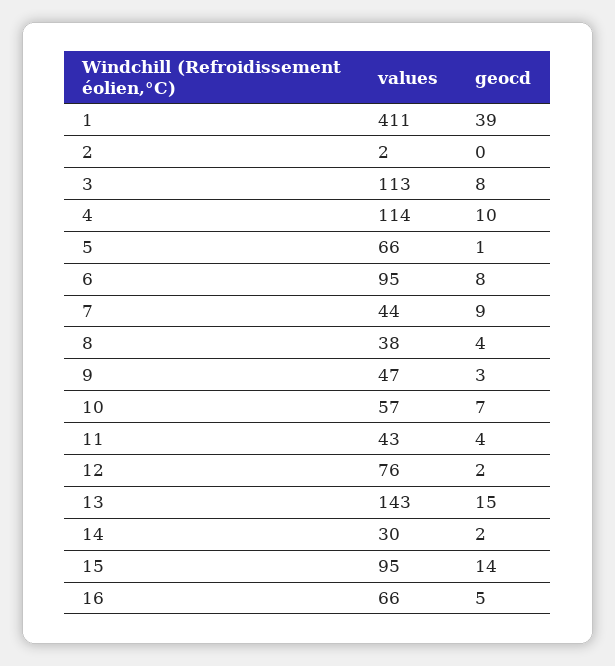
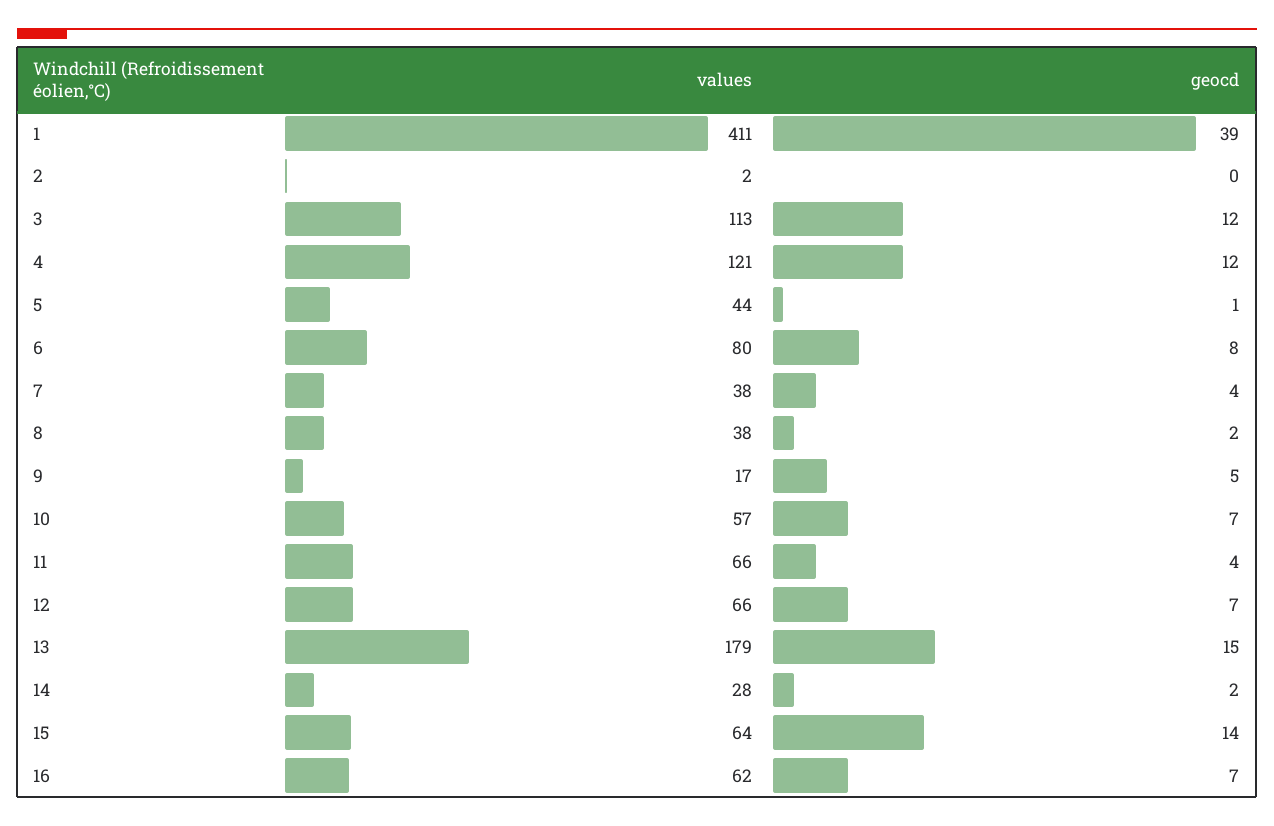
geocd, 3: 8 -> 12
values, 4: 114 -> 121
geocd, 4: 10 -> 12
values, 5: 66 -> 44
values, 6: 95 -> 80
values, 7: 44 -> 38
geocd, 7: 9 -> 4
geocd, 8: 4 -> 2
values, 9: 47 -> 17
geocd, 9: 3 -> 5
values, 11: 43 -> 66
values, 12: 76 -> 66
geocd, 12: 2 -> 7
values, 13: 143 -> 179
values, 14: 30 -> 28
values, 15: 95 -> 64
values, 16: 66 -> 62
geocd, 16: 5 -> 7

